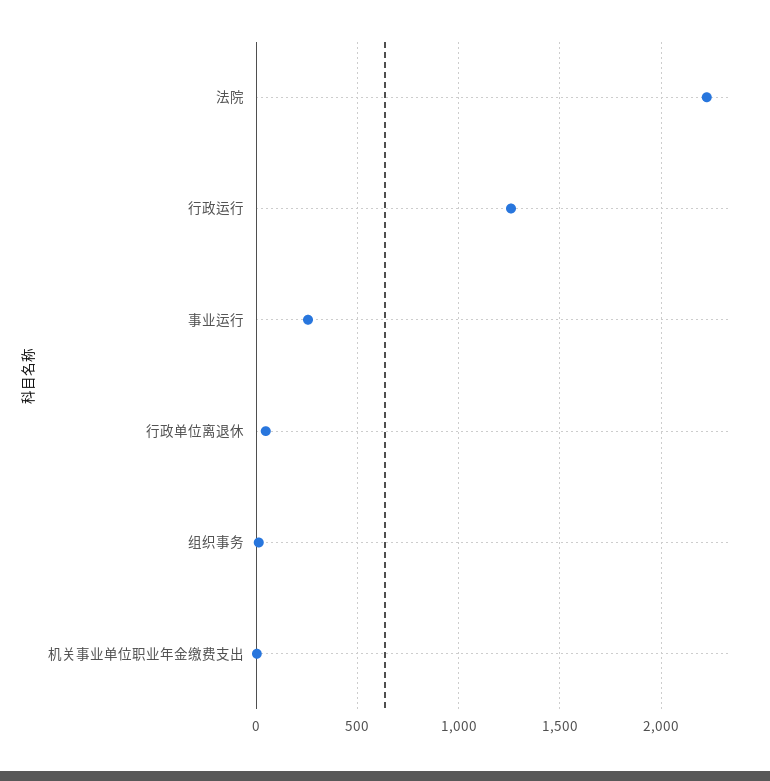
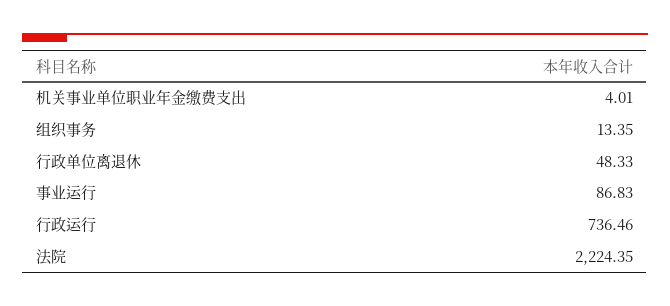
行政运行: 1250 -> 736.46
事业运行: 250 -> 86.83

